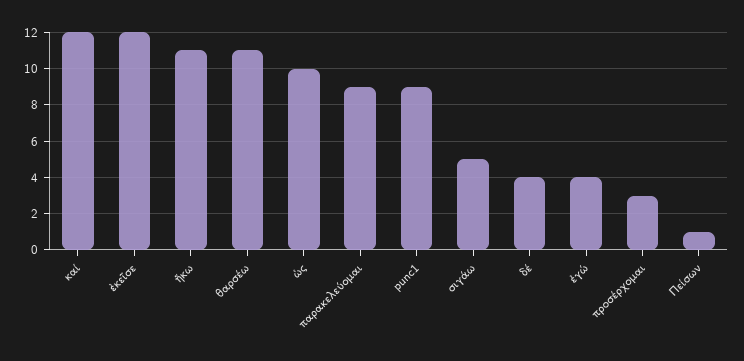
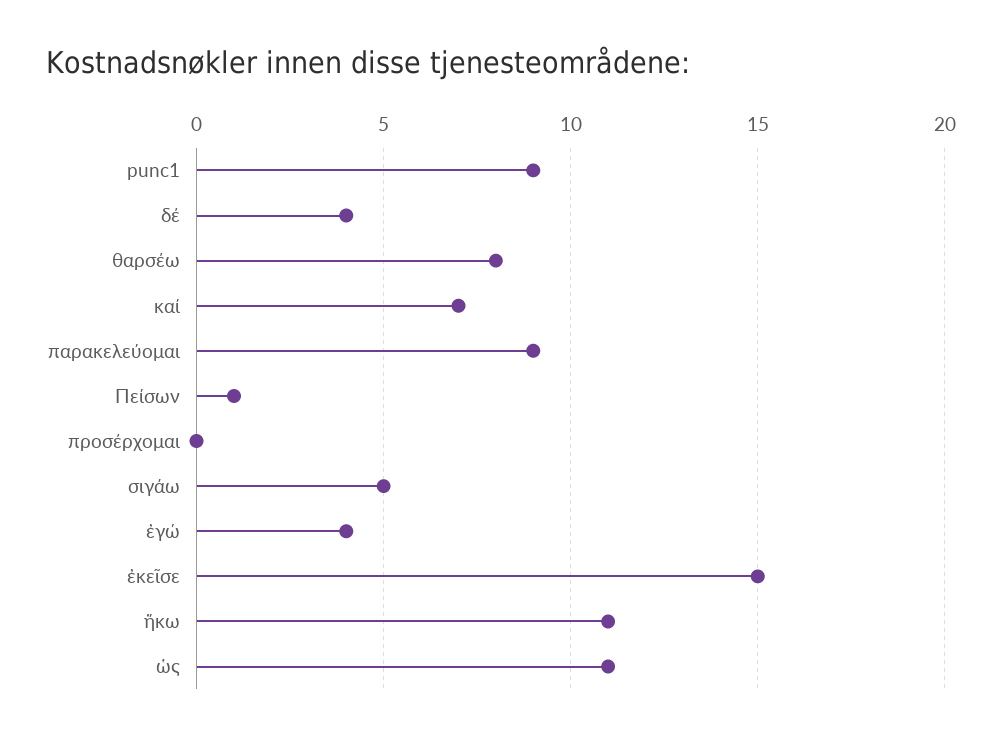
καί: 12 -> 7
ἐκεῖσε: 12 -> 15
θαρσέω: 11 -> 8
ὡς: 10 -> 11
προσέρχομαι: 3 -> 0

